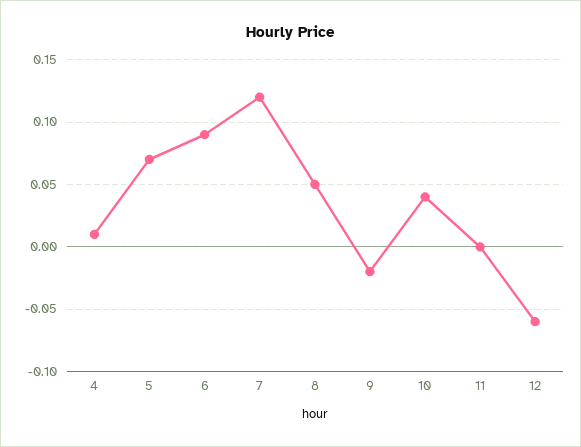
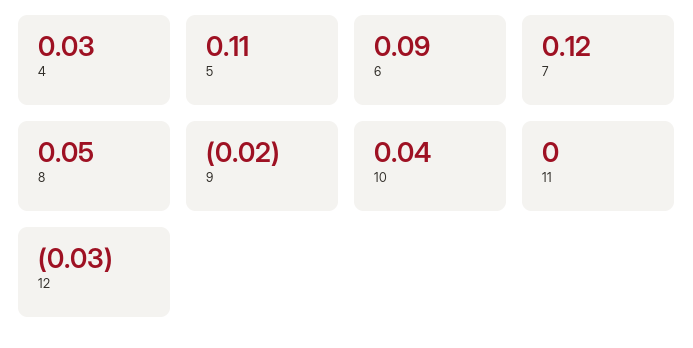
4: 0.01 -> 0.03
5: 0.07 -> 0.11
12: -0.06 -> -0.03

